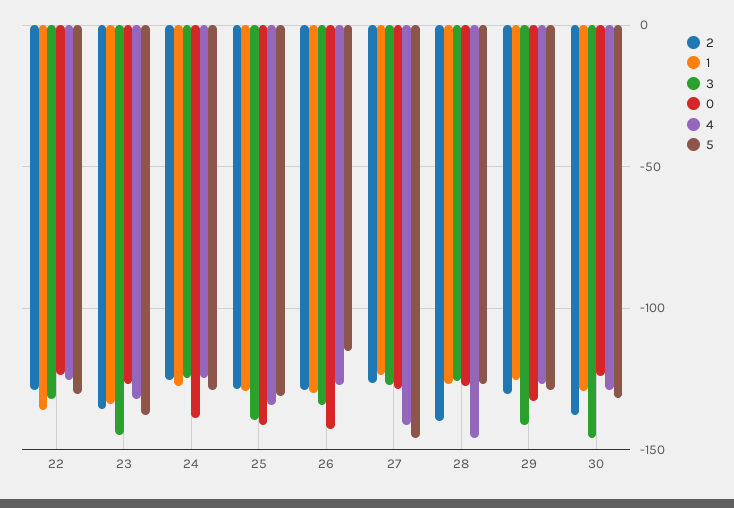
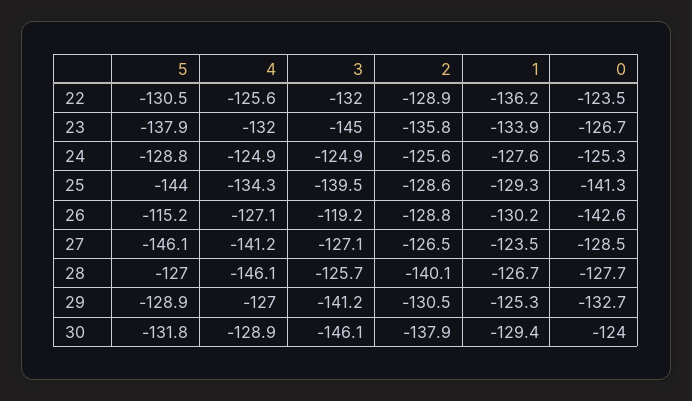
0, 24: -140 -> -125.3
5, 25: -130 -> -144
3, 26: -135 -> -119.2

